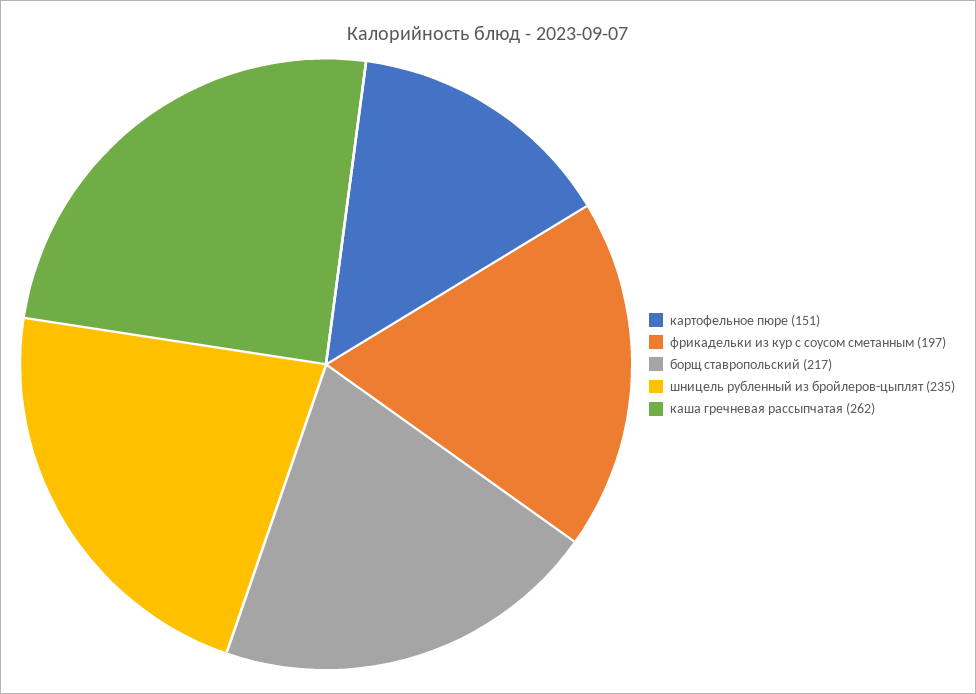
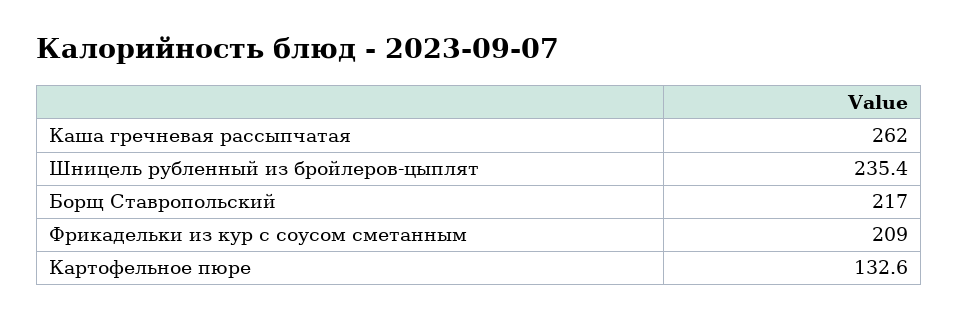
картофельное пюре: 151 -> 132.6
фрикадельки из кур с соусом сметанным: 197 -> 209

